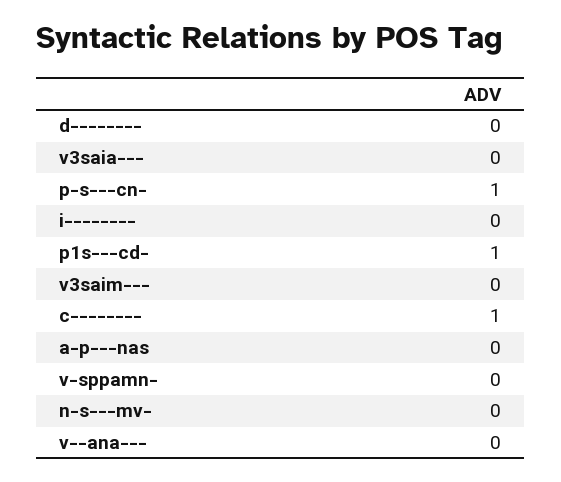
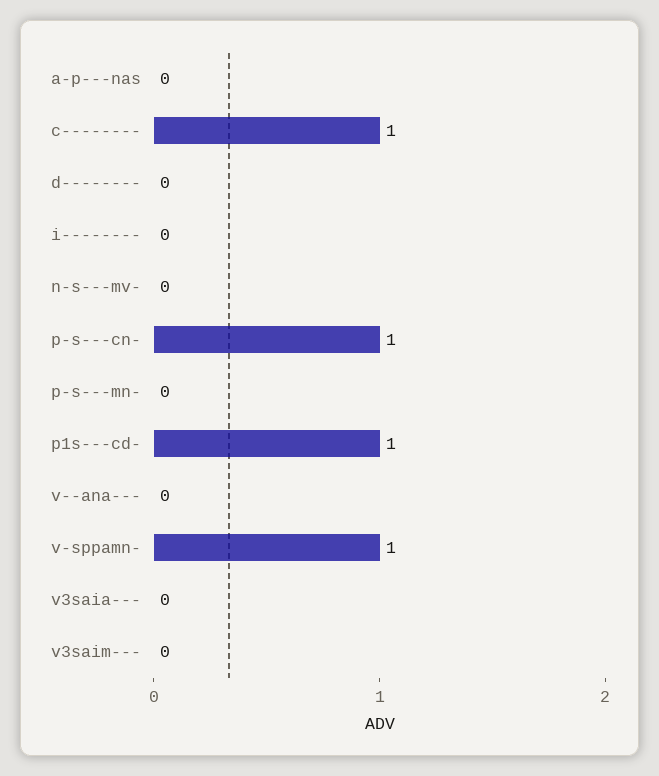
v-sppamn-: 0 -> 1
p-s---mn-: none -> 0

